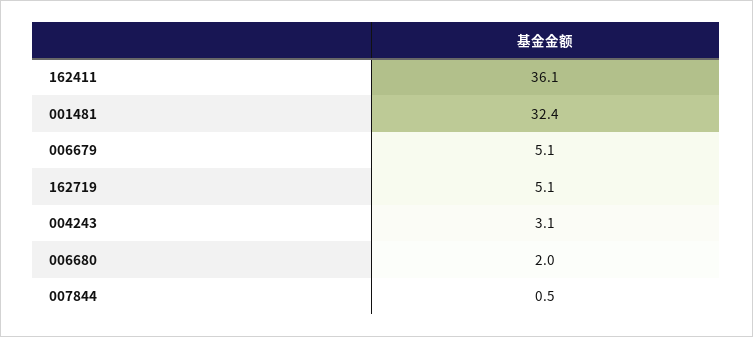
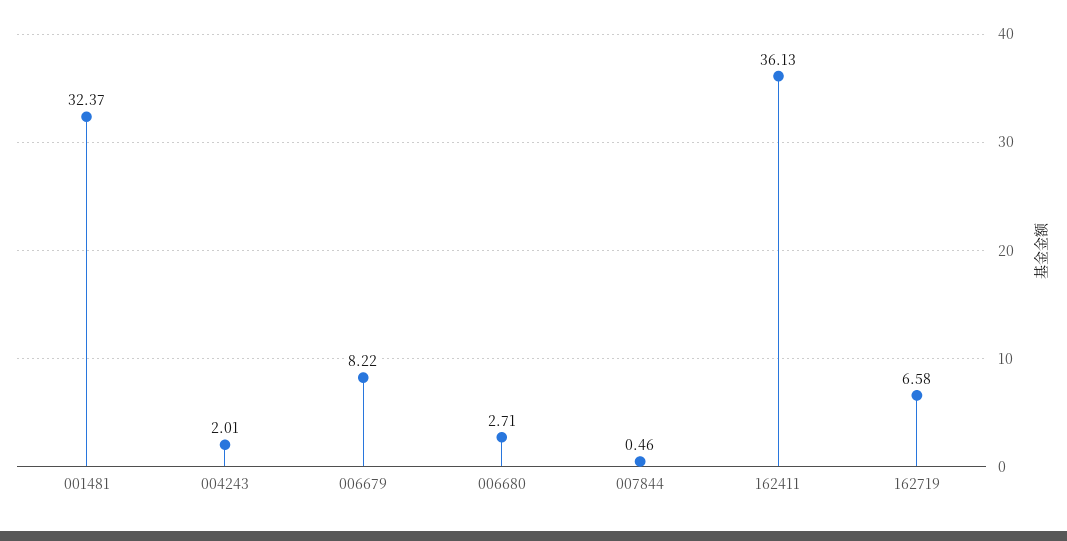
006679: 5.1 -> 8.22
162719: 5.1 -> 6.58
004243: 3.1 -> 2.01
006680: 2 -> 2.71

